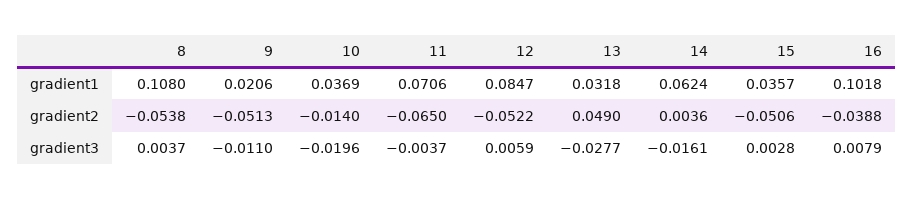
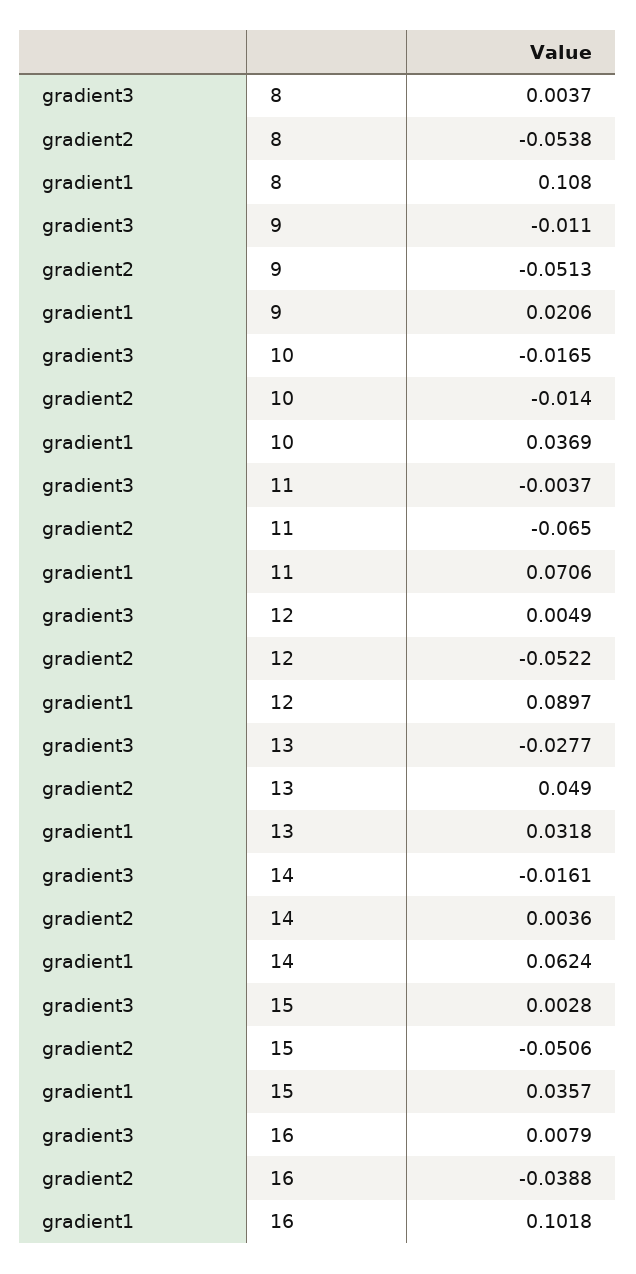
12, gradient1: 0.0847 -> 0.0897
10, gradient3: -0.0196 -> -0.0165
12, gradient3: 0.0059 -> 0.0049

